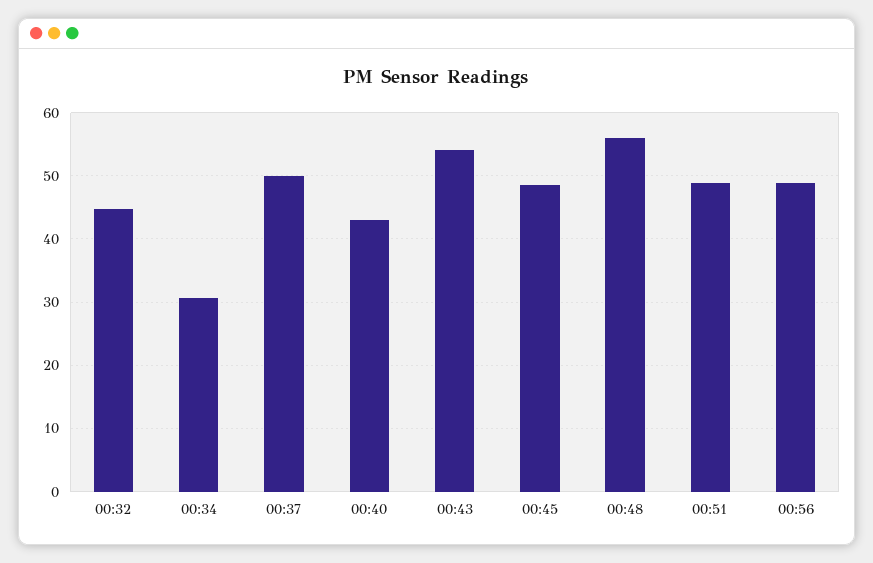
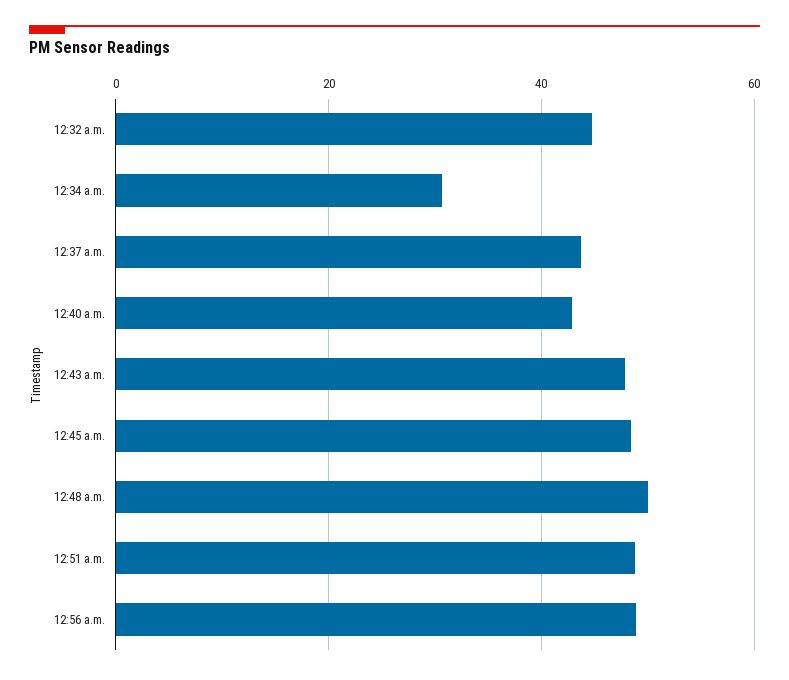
00:37: 50 -> 44
00:43: 54 -> 48
00:48: 56 -> 50

